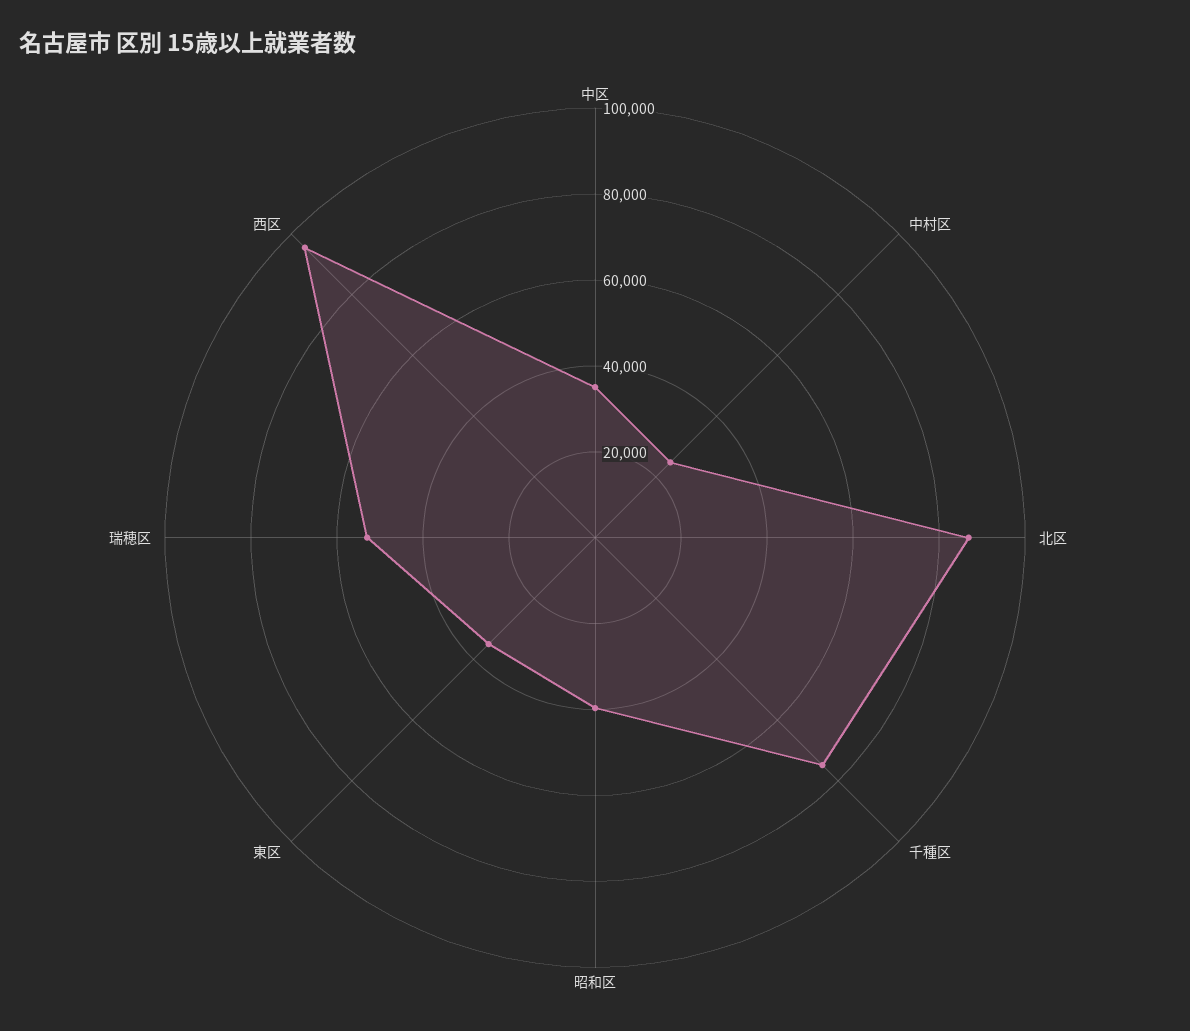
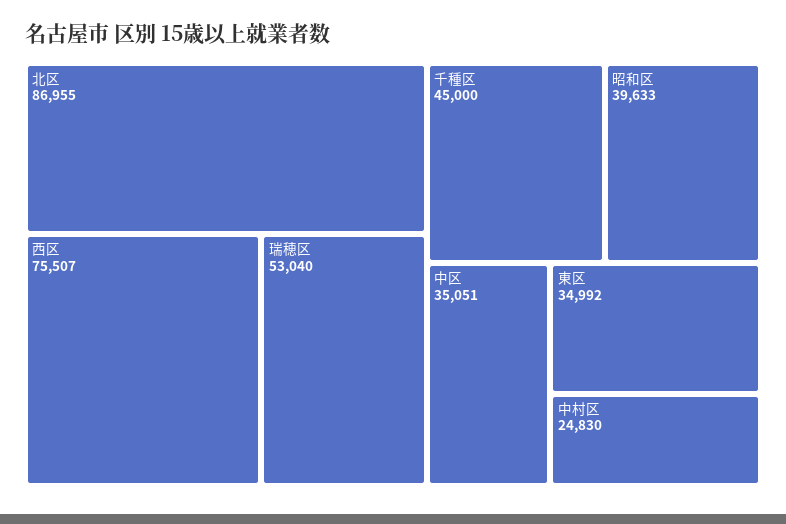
千種区: 75000 -> 45000
西区: 95000 -> 75507

